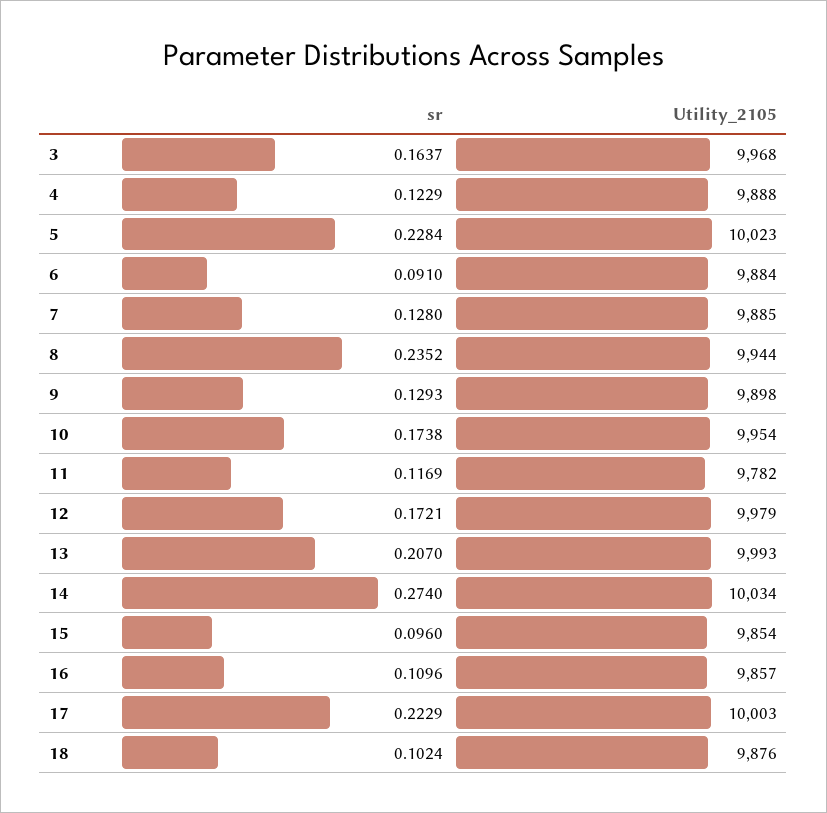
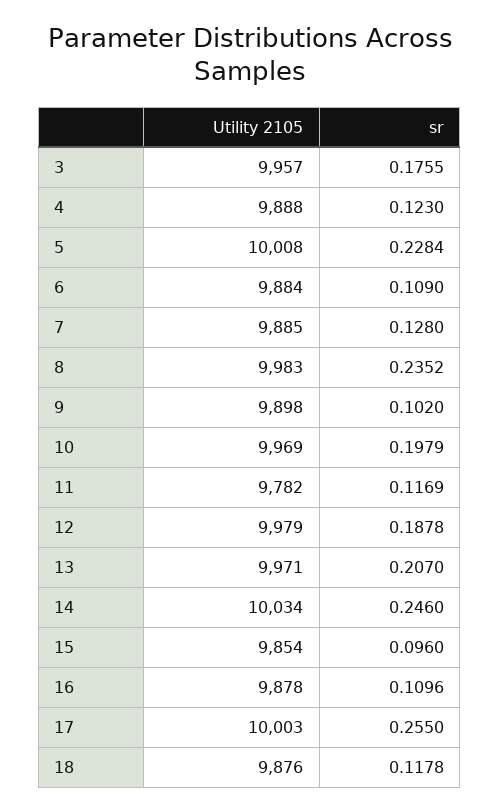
sr, 3: 0.1637 -> 0.1755
Utility_2105, 3: 9968 -> 9957
sr, 4: 0.1229 -> 0.123
Utility_2105, 5: 10023 -> 10008
sr, 6: 0.091 -> 0.109
Utility_2105, 8: 9944 -> 9983
sr, 9: 0.1293 -> 0.102
sr, 10: 0.1738 -> 0.1979
Utility_2105, 10: 9954 -> 9969
sr, 12: 0.1721 -> 0.1878
Utility_2105, 13: 9993 -> 9971
sr, 14: 0.274 -> 0.246
Utility_2105, 16: 9857 -> 9878
sr, 17: 0.2229 -> 0.255
sr, 18: 0.1024 -> 0.1178

